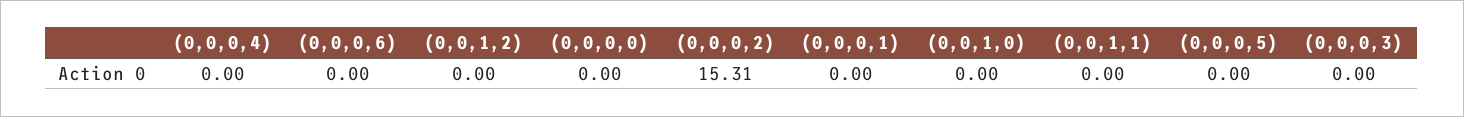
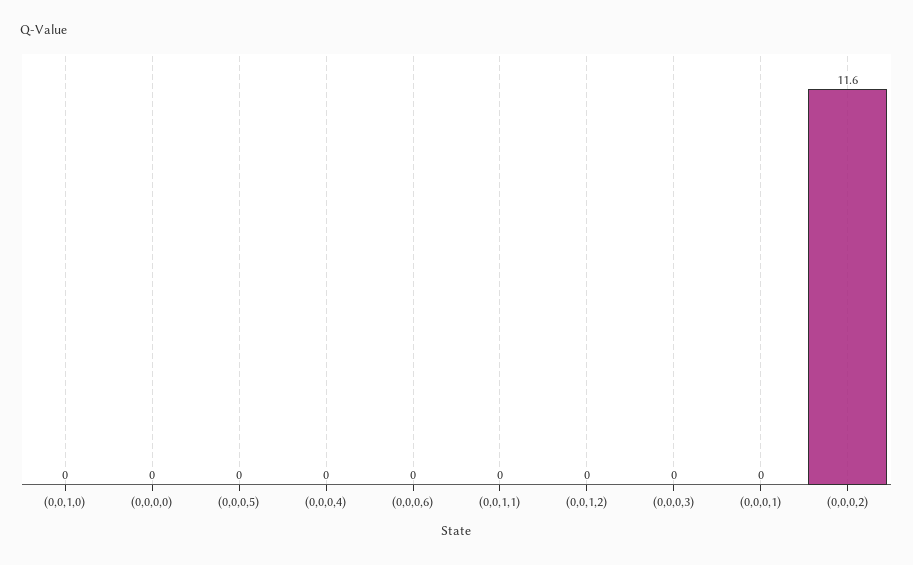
(0,0,0,2): 15.31 -> 11.6

